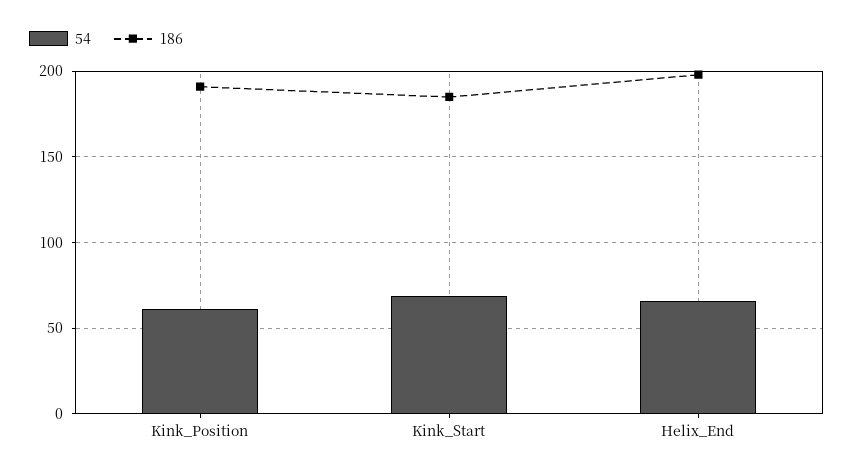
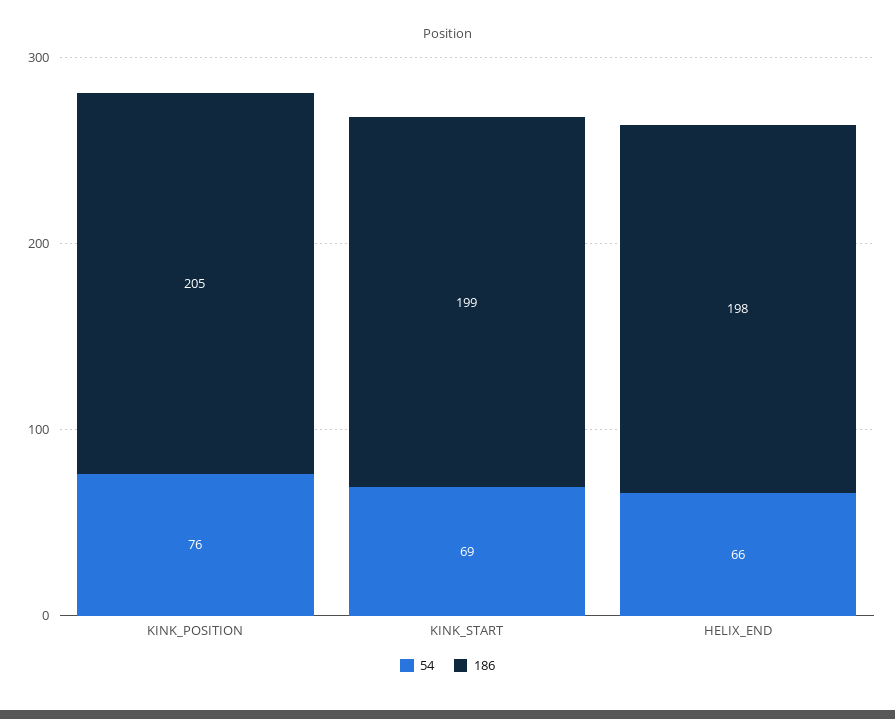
54, Kink_Position: 60 -> 76
186, Kink_Position: 190 -> 205
186, Kink_Start: 185 -> 199

